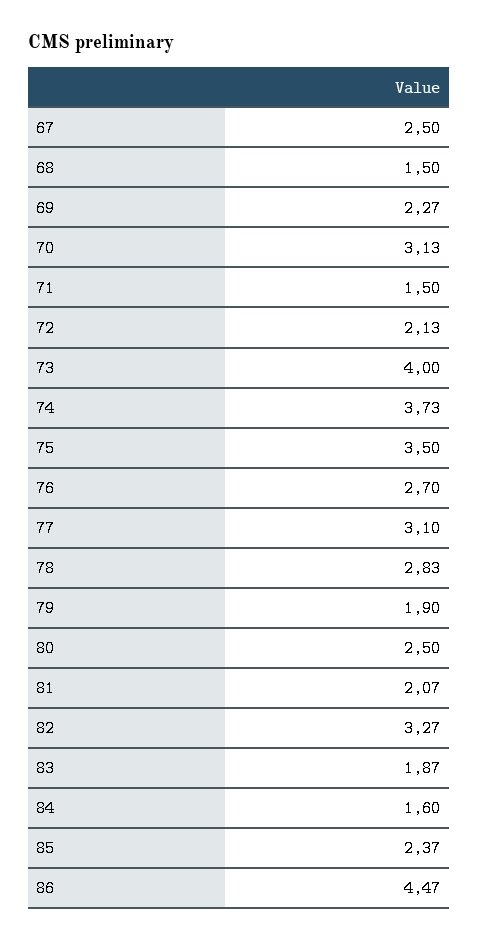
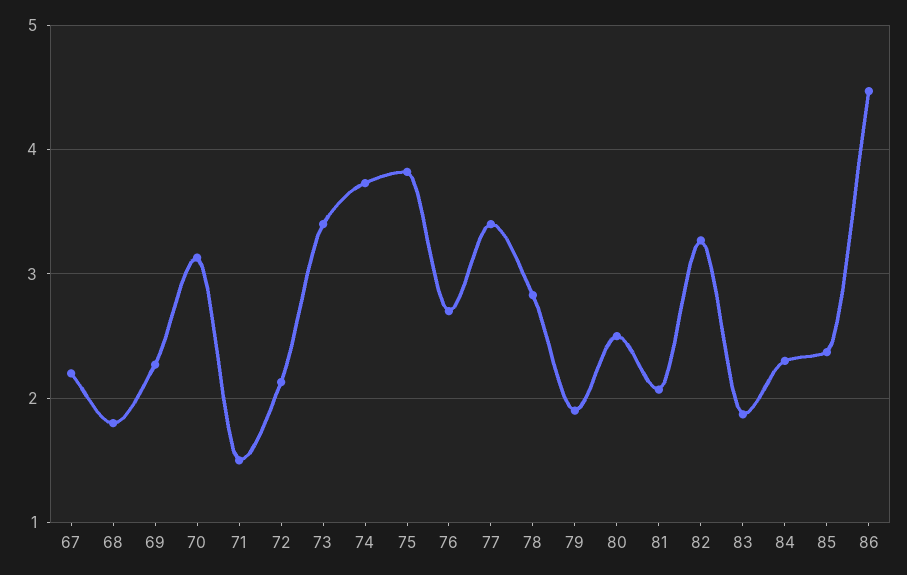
67: 2.5 -> 2.2
68: 1.5 -> 1.8
73: 4 -> 3.4
75: 3.5 -> 3.8
77: 3.1 -> 3.4
84: 1.6 -> 2.3

